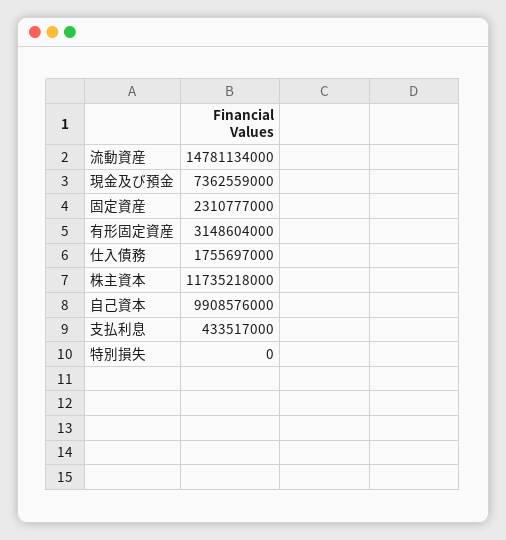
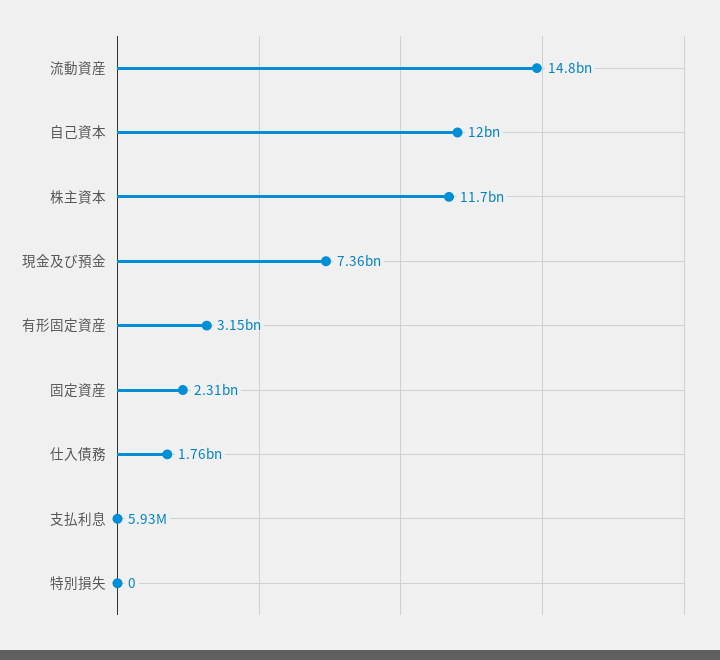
自己資本: 9908576000 -> 12000000000
支払利息: 433517000 -> 5930000

